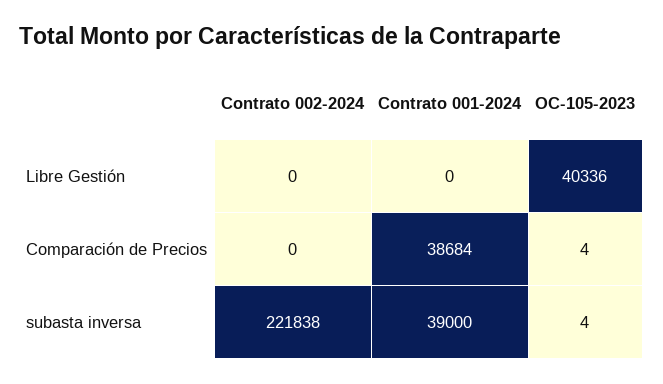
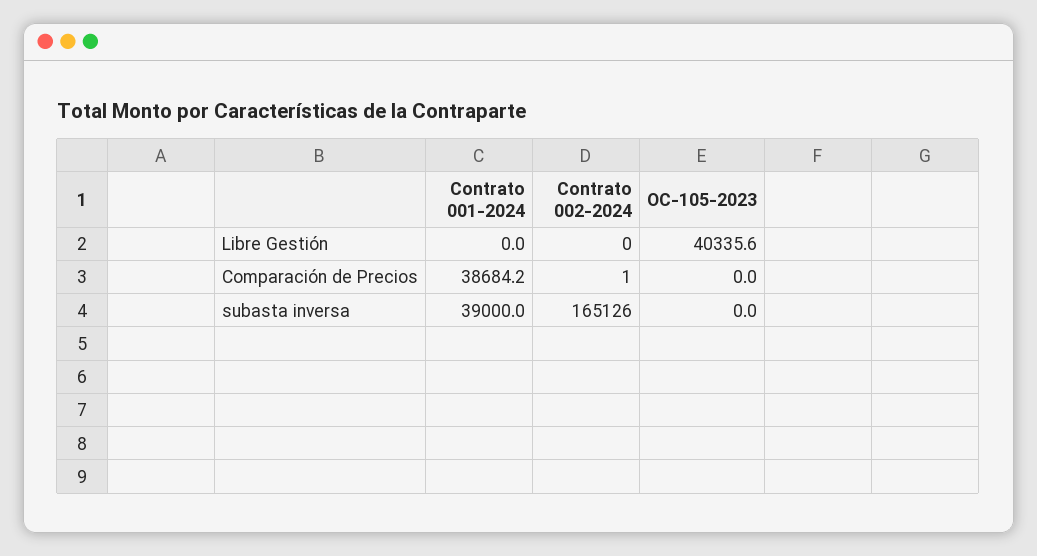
Contrato 002-2024, Comparación de Precios: 0 -> 1
OC-105-2023, Comparación de Precios: 4 -> 0
Contrato 002-2024, subasta inversa: 221838 -> 165126
OC-105-2023, subasta inversa: 4 -> 0

